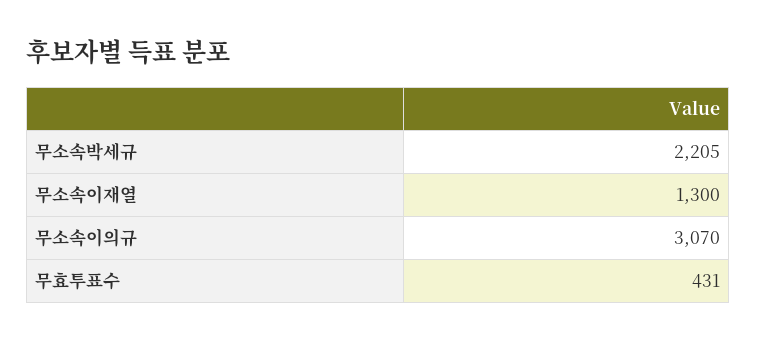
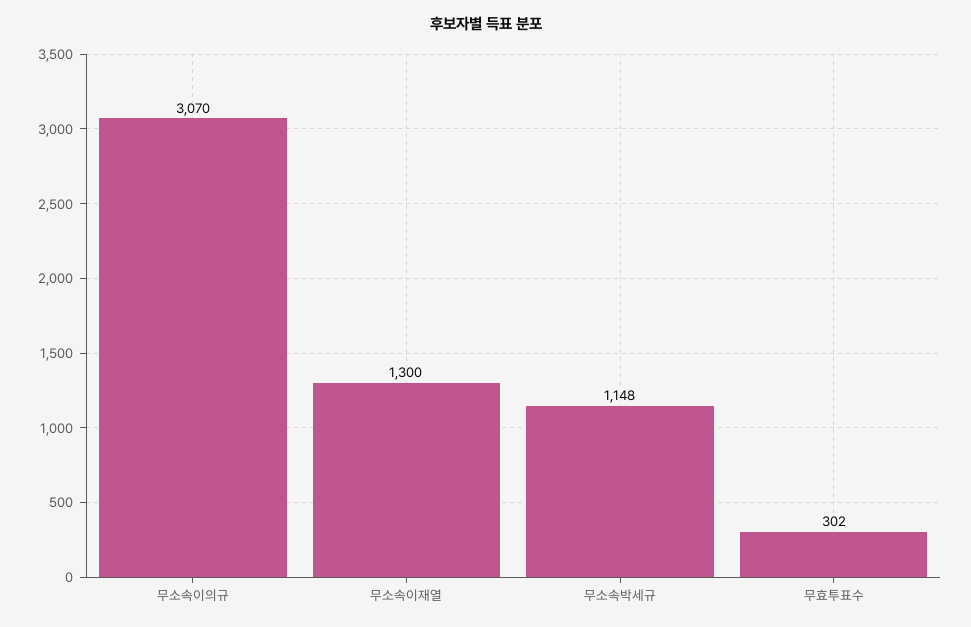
무소속박세규: 2205 -> 1148
무효투표수: 431 -> 302

